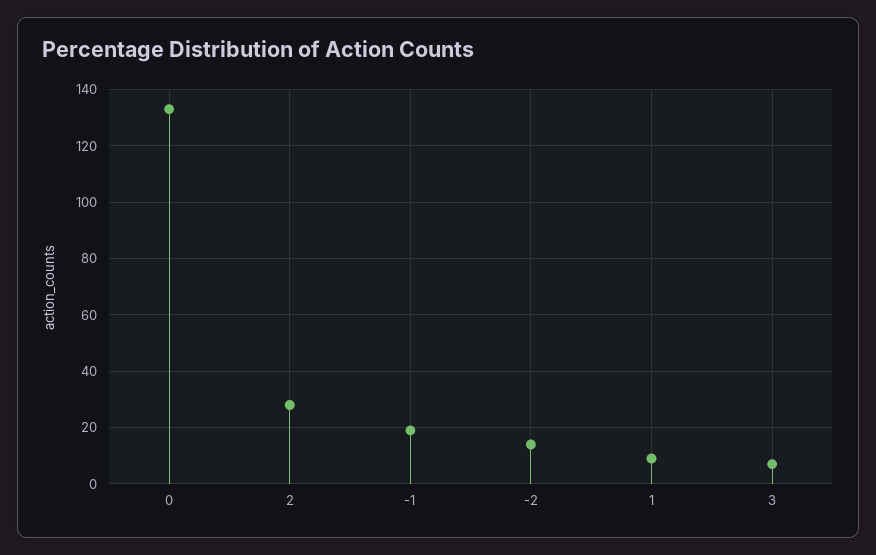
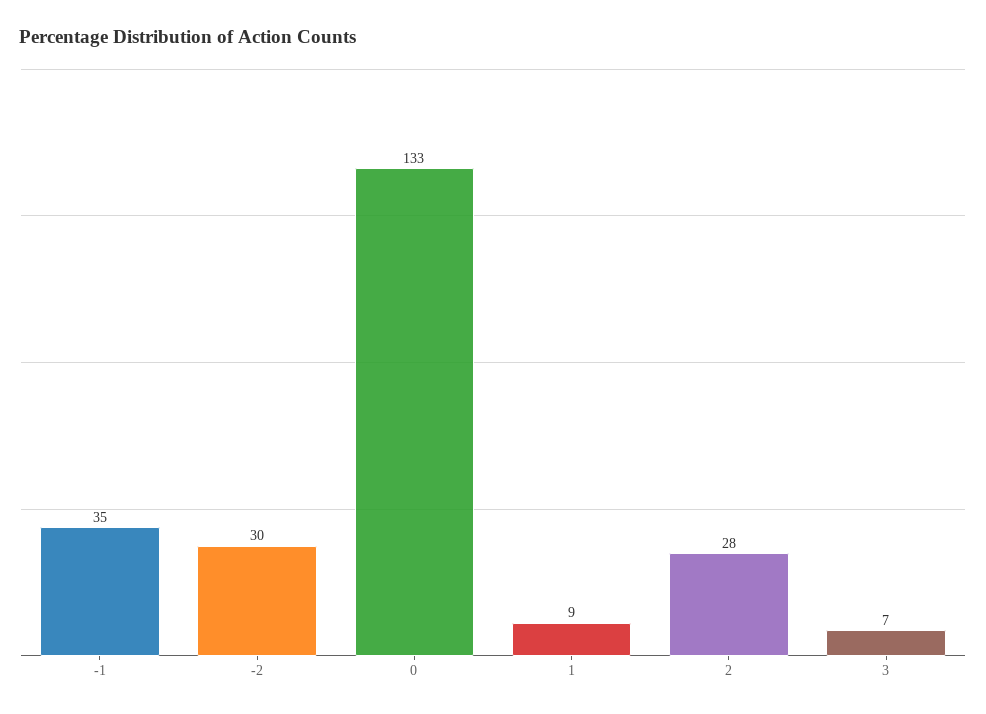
-1: 20 -> 35
-2: 15 -> 30

